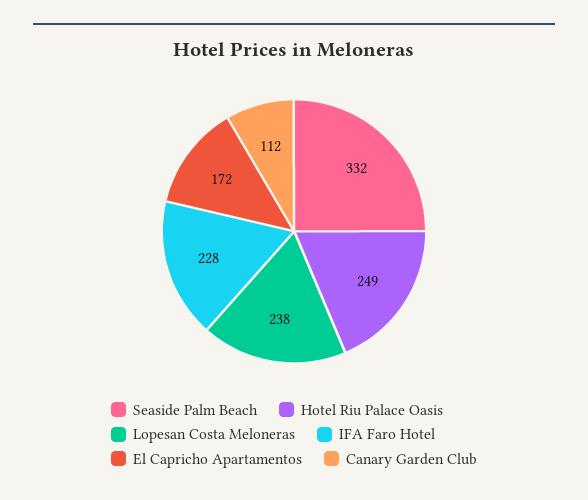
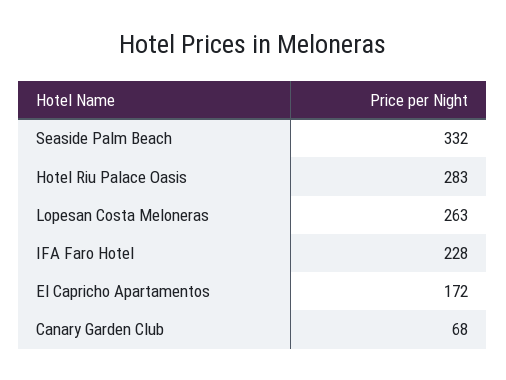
Hotel Riu Palace Oasis: 249 -> 283
Lopesan Costa Meloneras: 238 -> 263
Canary Garden Club: 112 -> 68

